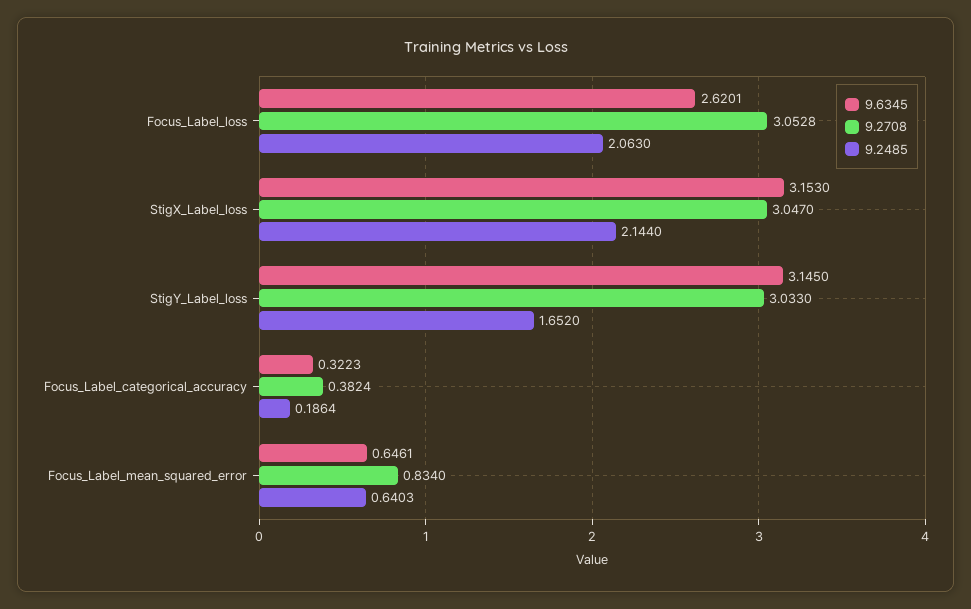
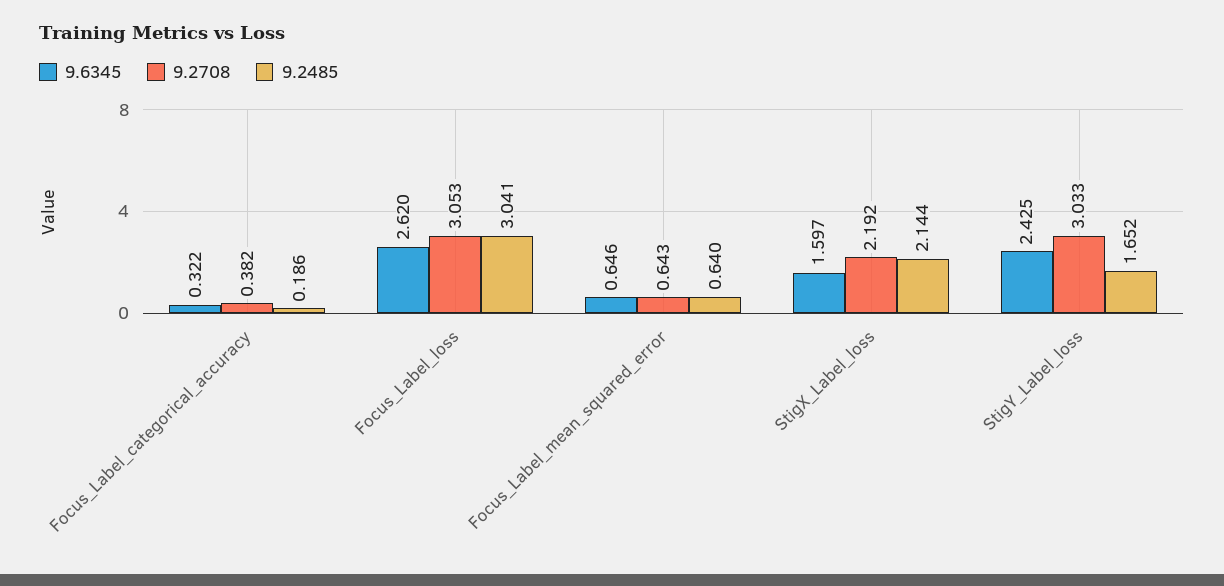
9.2485, Focus_Label_loss: 2.063 -> 3.041
9.6345, StigX_Label_loss: 3.153 -> 1.597
9.2708, StigX_Label_loss: 3.047 -> 2.192
9.6345, StigY_Label_loss: 3.145 -> 2.425
9.2708, Focus_Label_mean_squared_error: 0.834 -> 0.643

